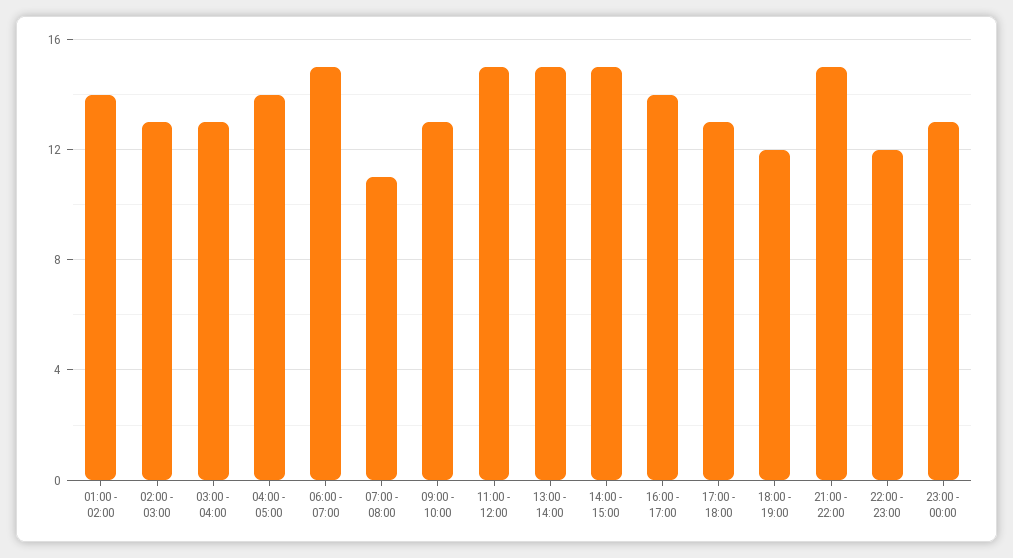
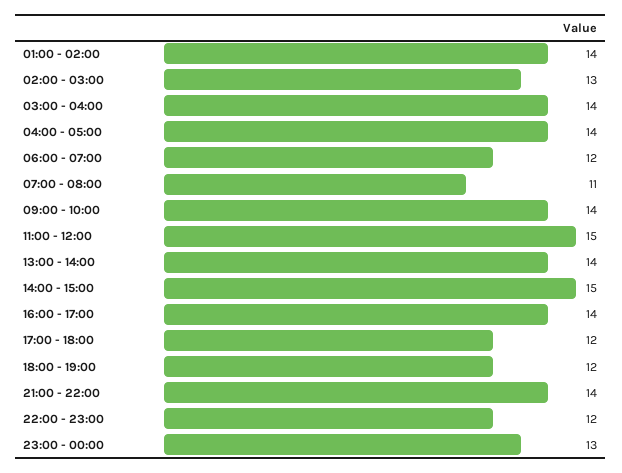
03:00 - 04:00: 13 -> 14
06:00 - 07:00: 15 -> 12
09:00 - 10:00: 13 -> 14
13:00 - 14:00: 15 -> 14
17:00 - 18:00: 13 -> 12
21:00 - 22:00: 15 -> 14

